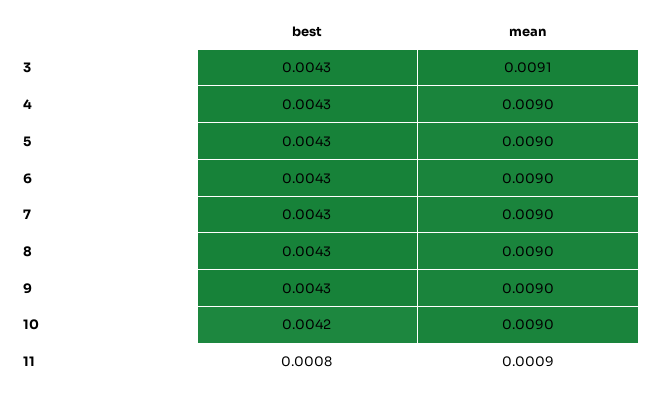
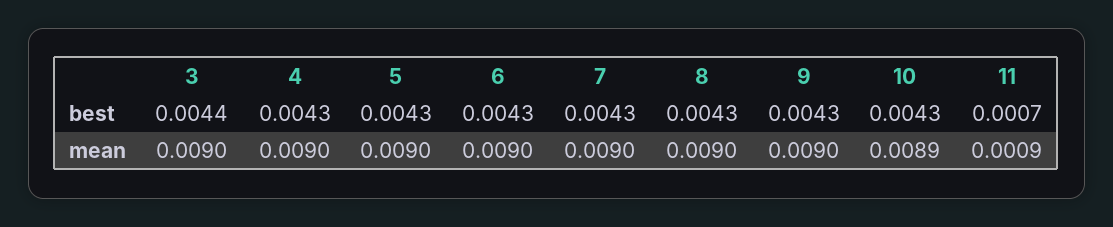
best, 3: 0.0043 -> 0.0044
mean, 3: 0.0091 -> 0.009
best, 10: 0.0042 -> 0.0043
mean, 10: 0.009 -> 0.0089
best, 11: 0.0008 -> 0.0007

